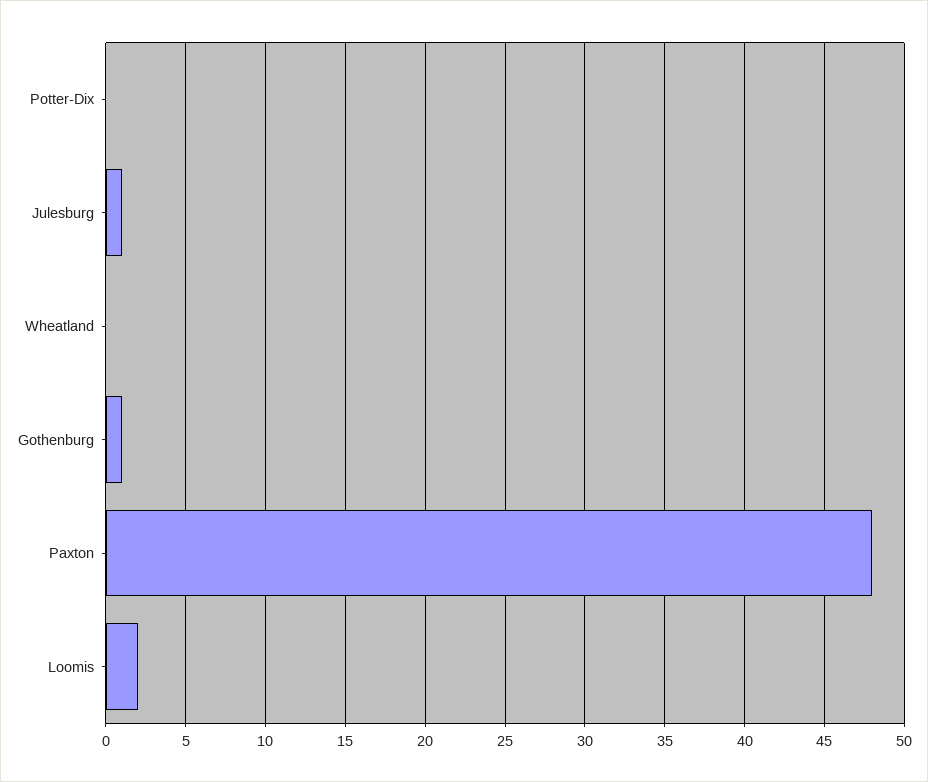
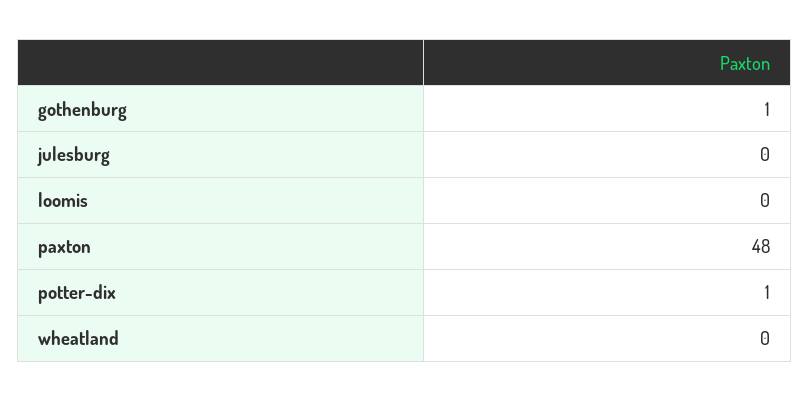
Potter-Dix: 0 -> 1
Julesburg: 1 -> 0
Loomis: 2 -> 0

